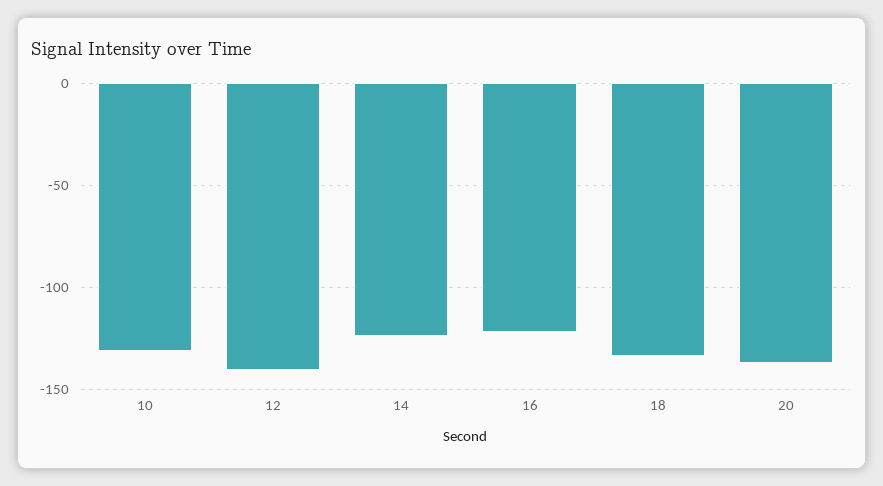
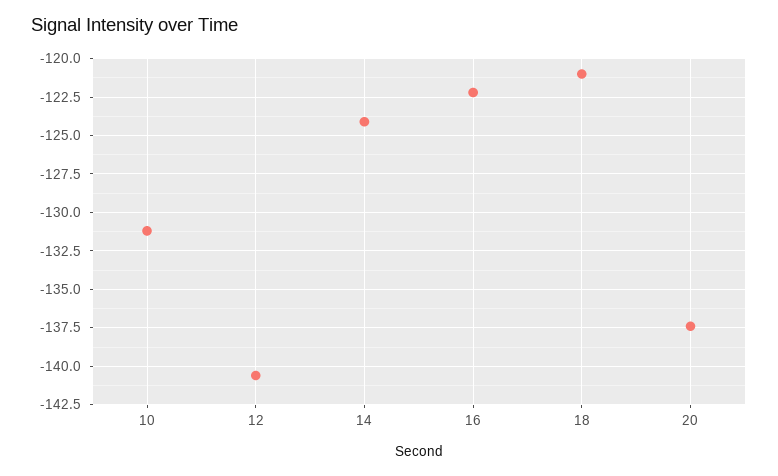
18: -135 -> -121

